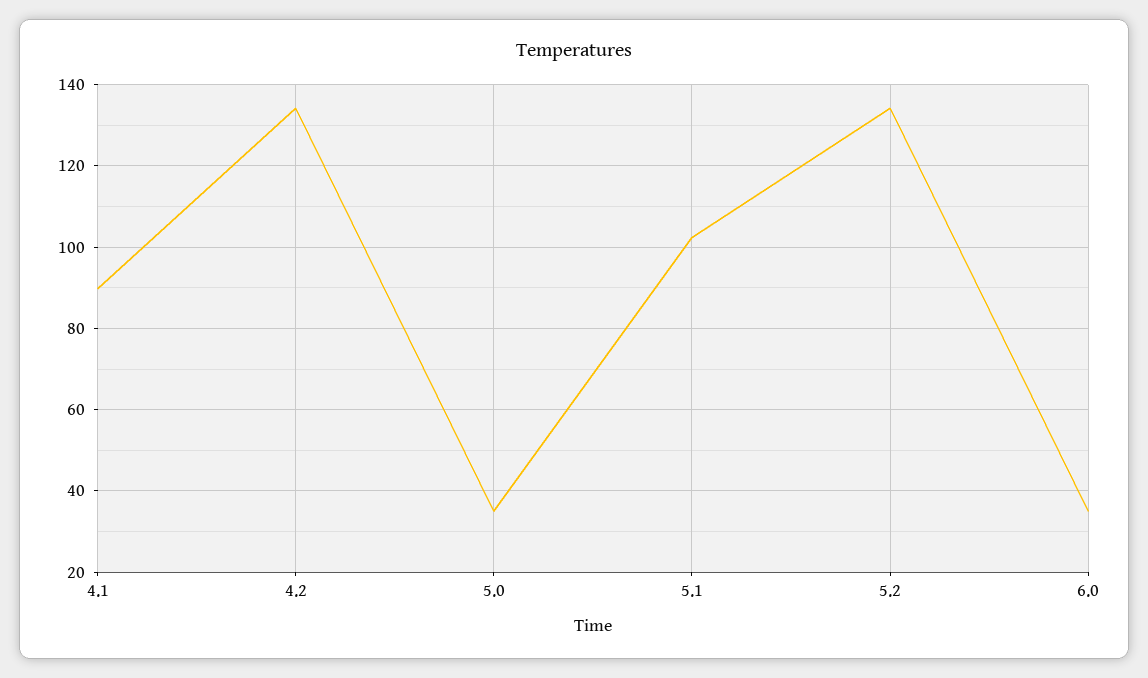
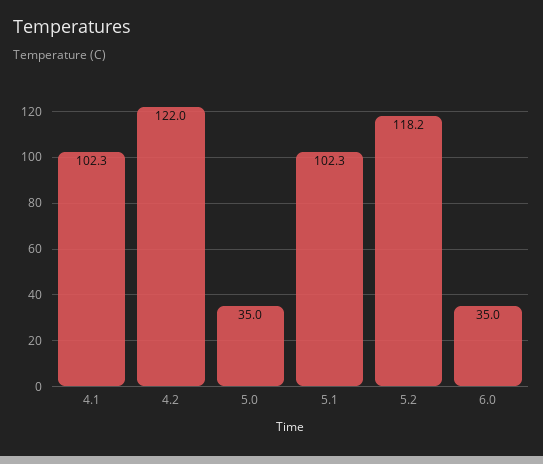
4.1: 90 -> 102.3
4.2: 134 -> 122
5.2: 134 -> 118.2

